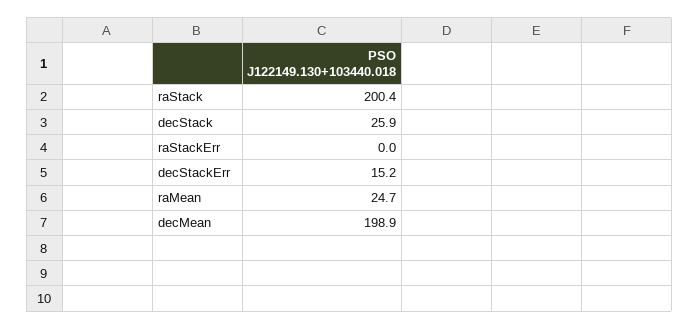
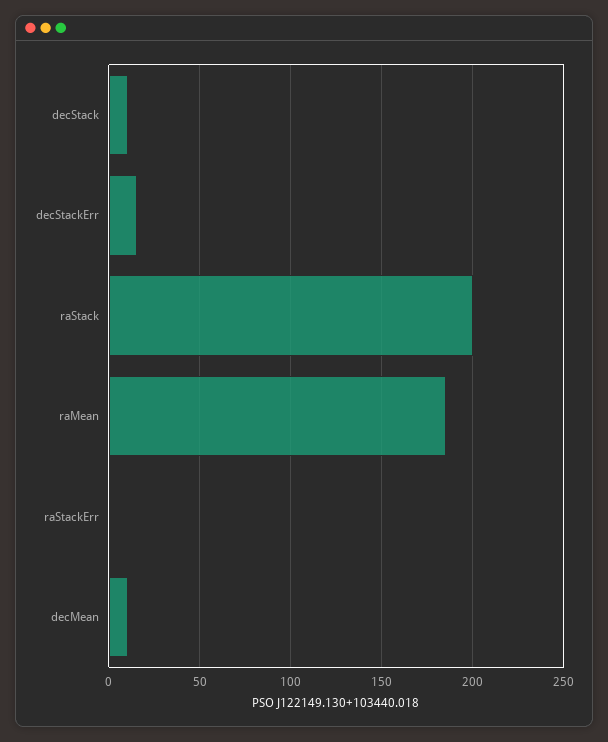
decStack: 25.9 -> 10
raMean: 24.7 -> 185
decMean: 198.9 -> 10

